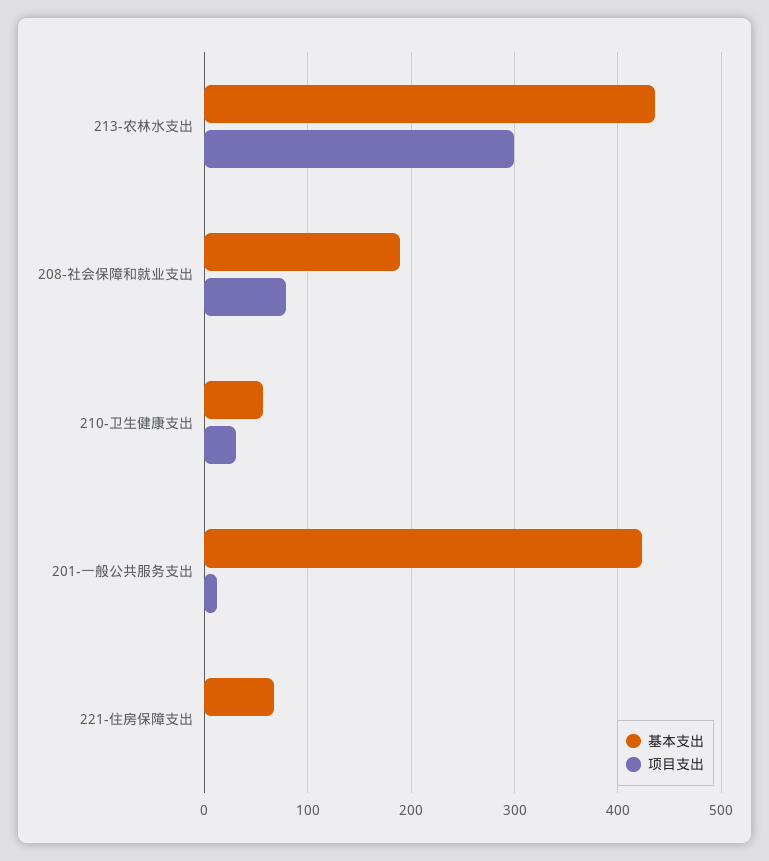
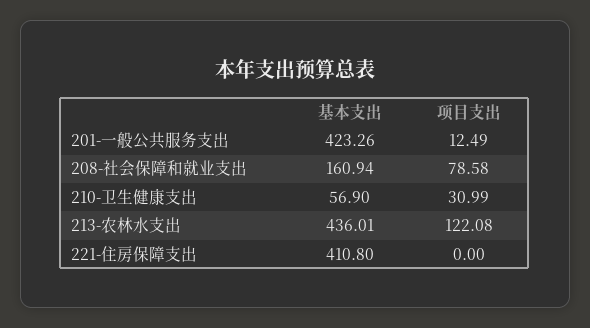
项目支出, 213-农林水支出: 300 -> 122.08
基本支出, 208-社会保障和就业支出: 190 -> 160.94
基本支出, 221-住房保障支出: 70 -> 410.8

